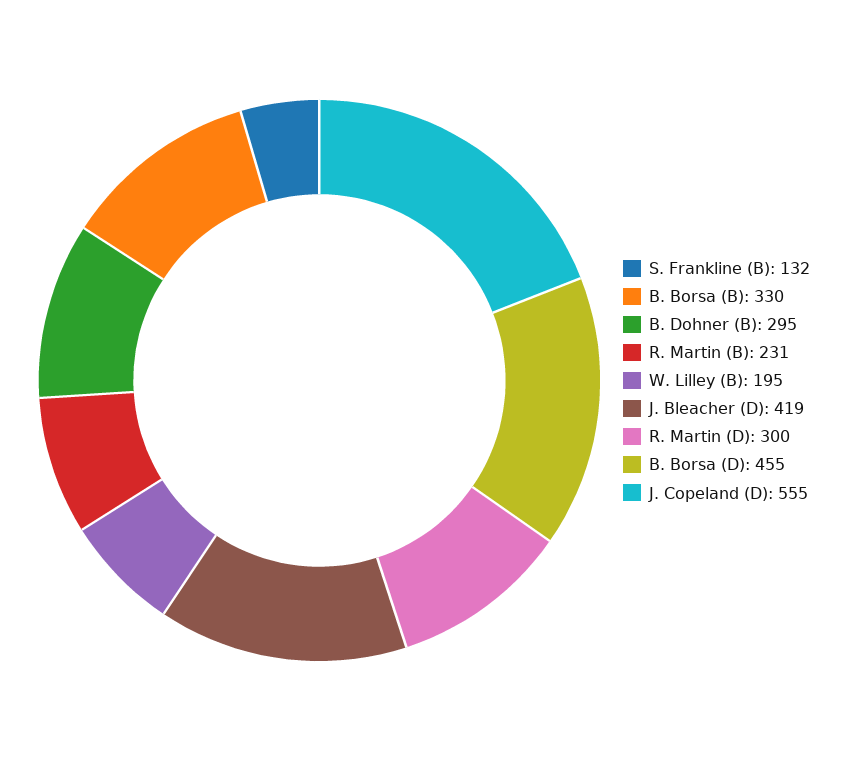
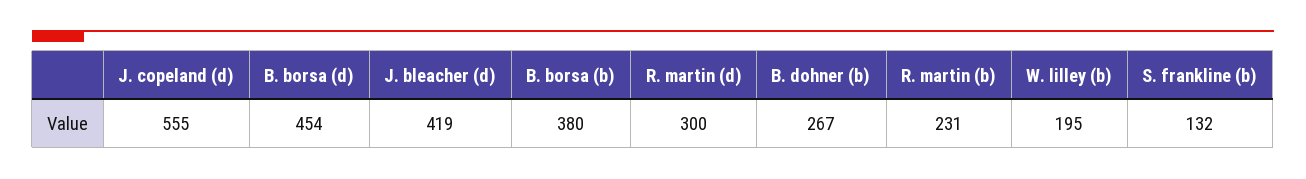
B. Borsa (B): 330 -> 380
B. Dohner (B): 295 -> 267
B. Borsa (D): 455 -> 454

